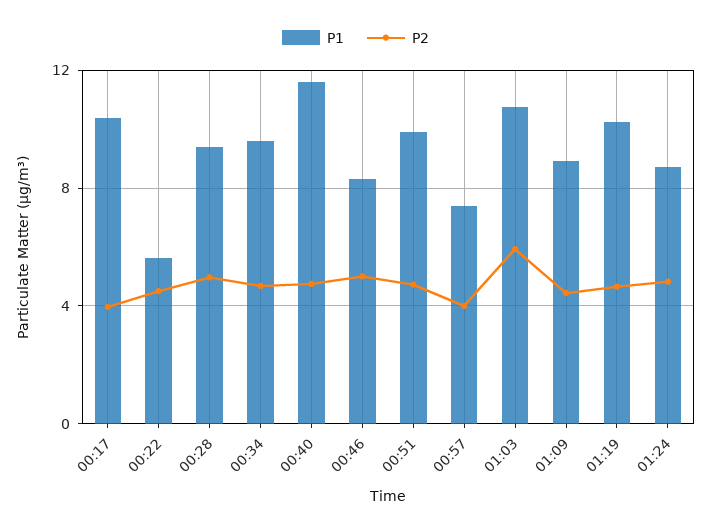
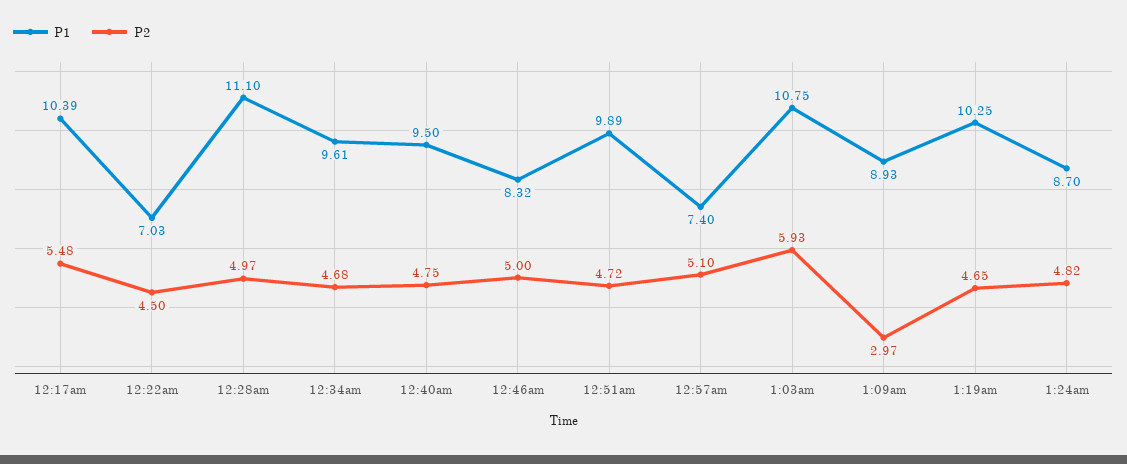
P2, 00:17: 4 -> 5.48
P1, 00:22: 5.5 -> 7.03
P1, 00:28: 9.5 -> 11.1
P1, 00:40: 11.5 -> 9.5
P2, 00:57: 4 -> 5.1
P2, 01:09: 4.5 -> 2.97

